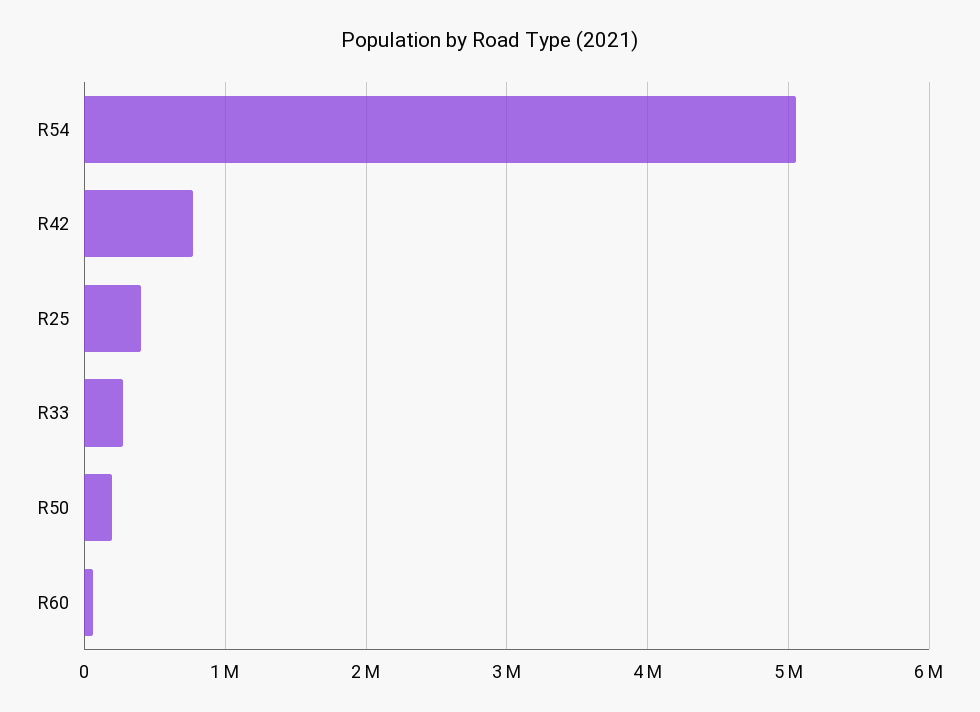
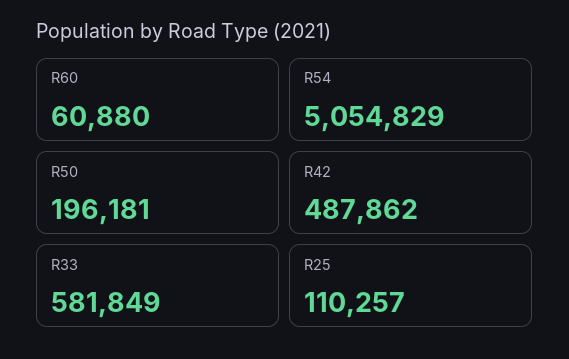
R42: 800000 -> 487862
R25: 400000 -> 110257
R33: 300000 -> 581849

